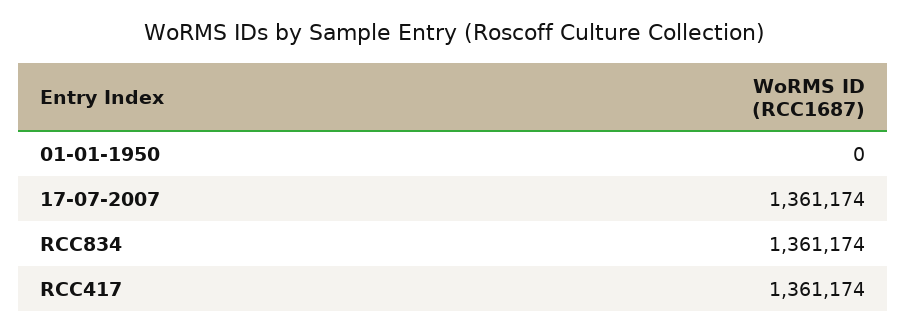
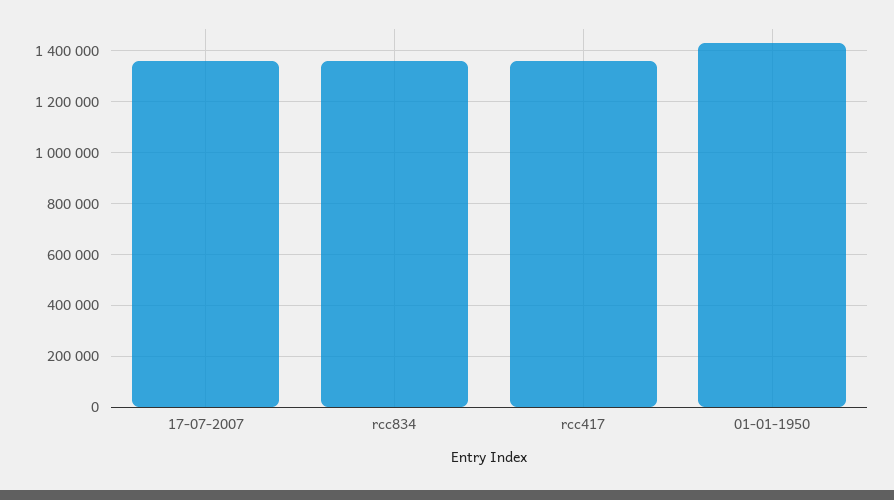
01-01-1950: 0 -> 1425000

